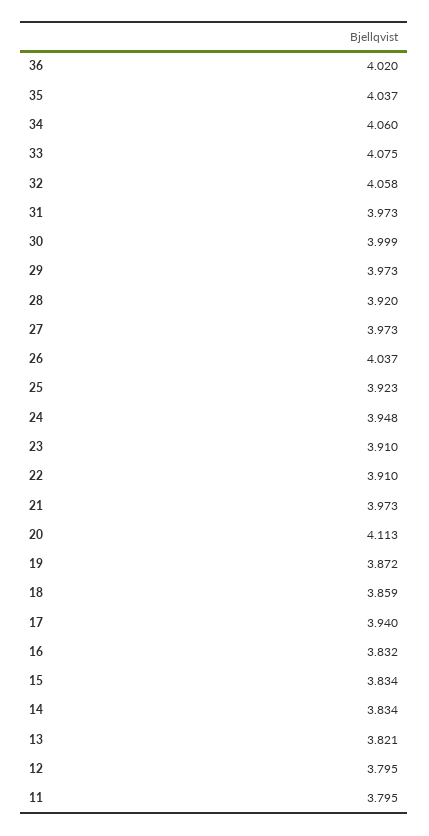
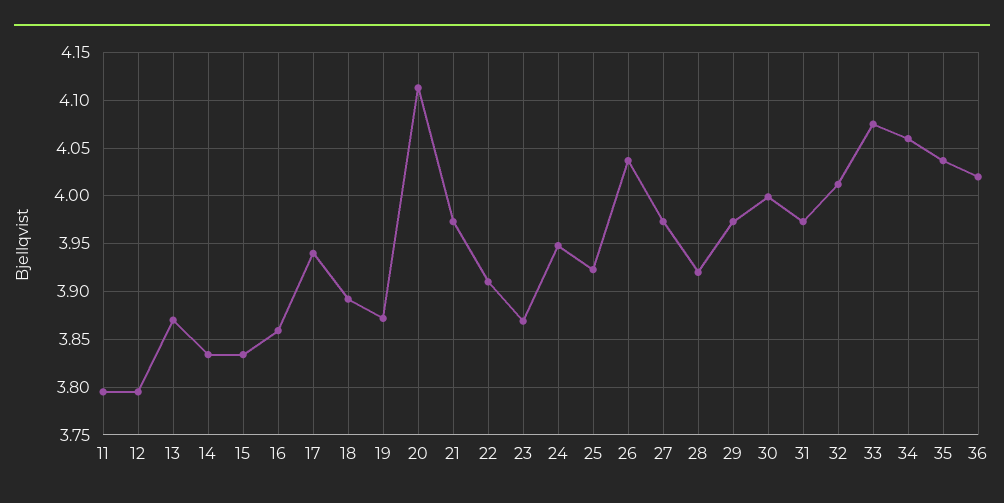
32: 4.058 -> 4.01
23: 3.91 -> 3.87
18: 3.859 -> 3.89
16: 3.832 -> 3.86
13: 3.821 -> 3.87

